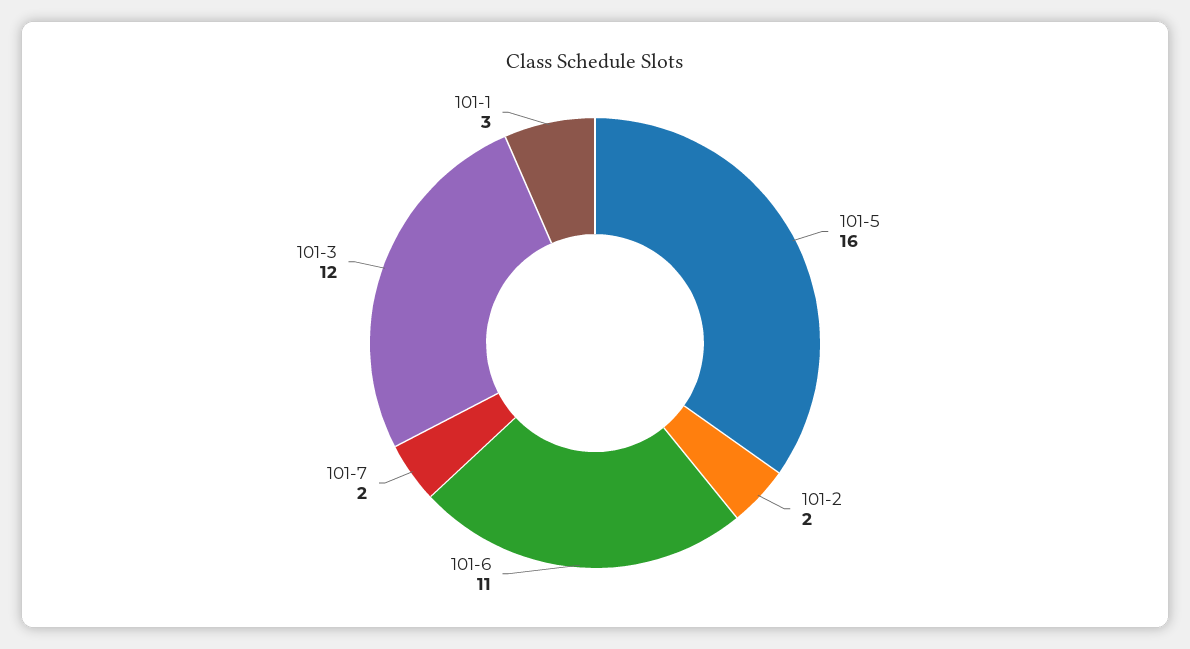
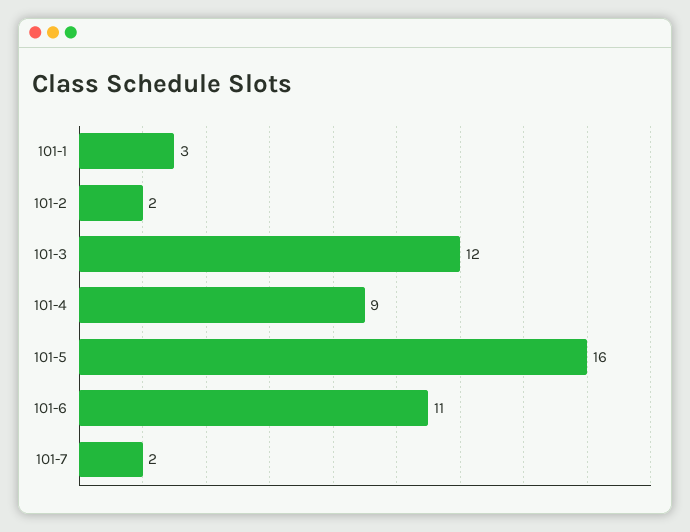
101-4: none -> 9

